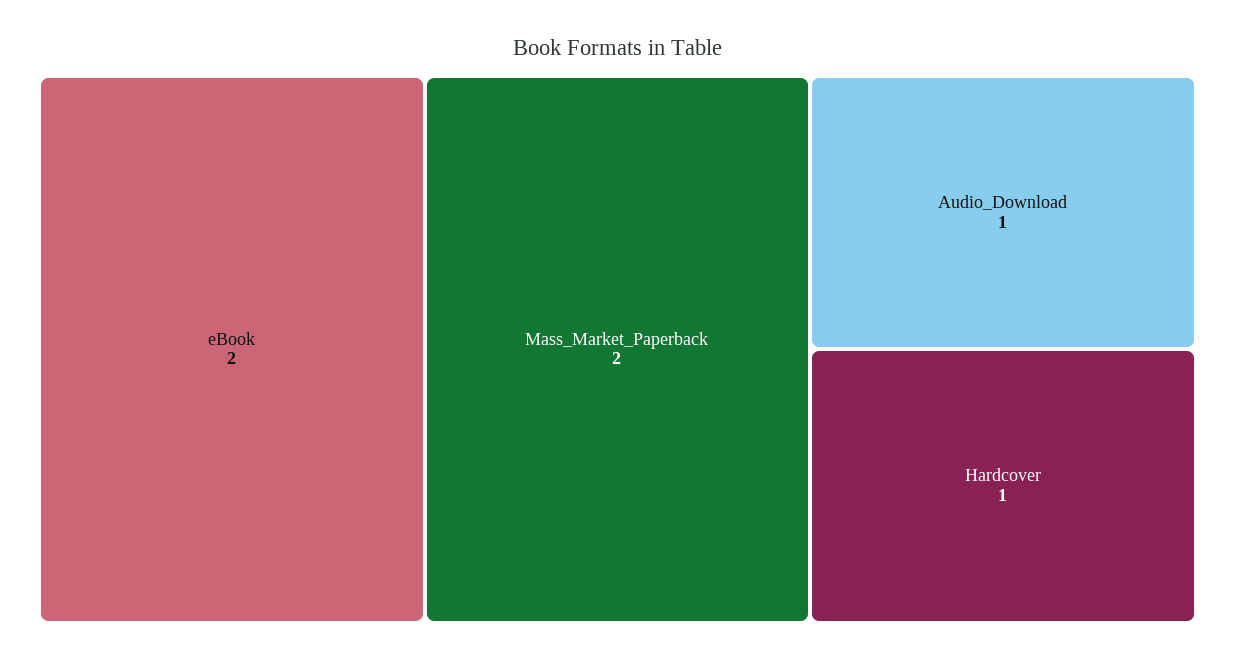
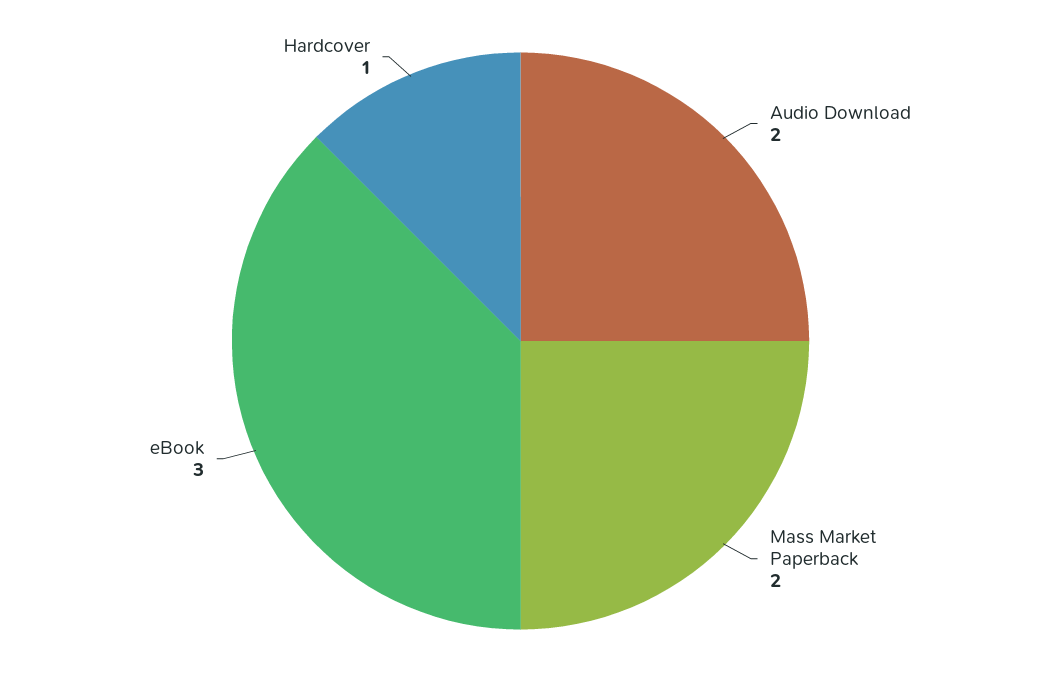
eBook: 2 -> 3
Audio_Download: 1 -> 2

